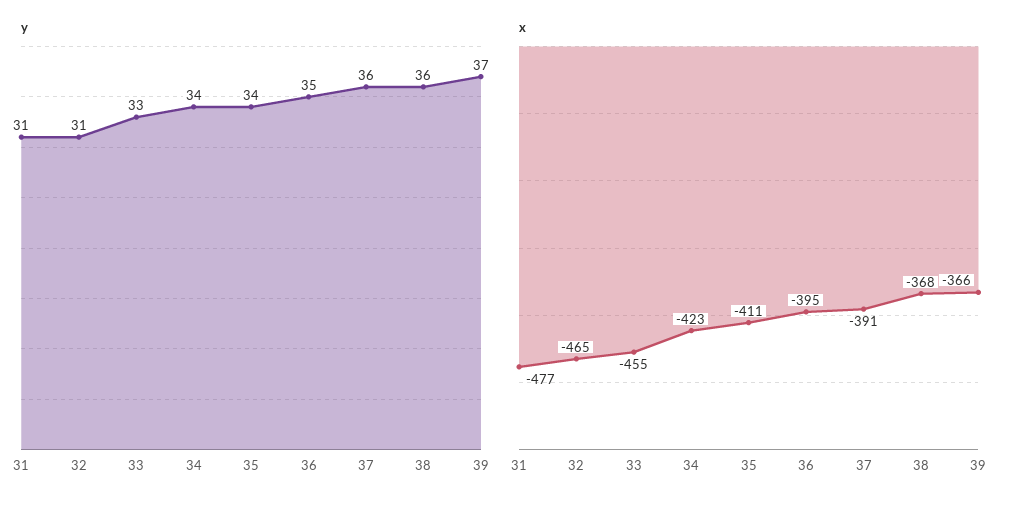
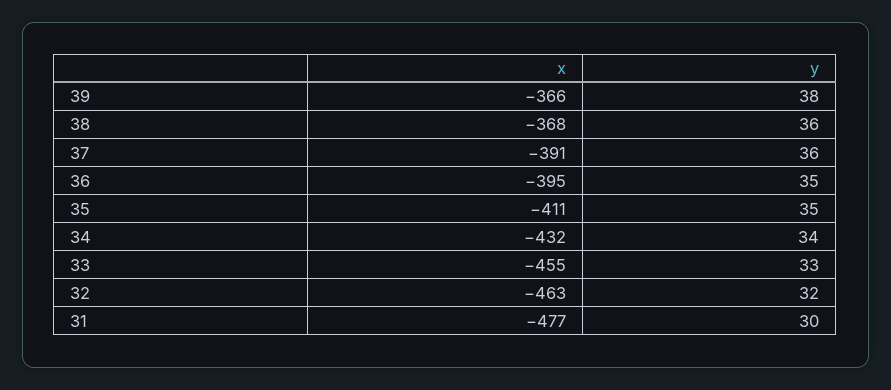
y, 31: 31 -> 30
y, 32: 31 -> 32
y, 35: 34 -> 35
y, 39: 37 -> 38
x, 32: -465 -> -463
x, 34: -423 -> -432

